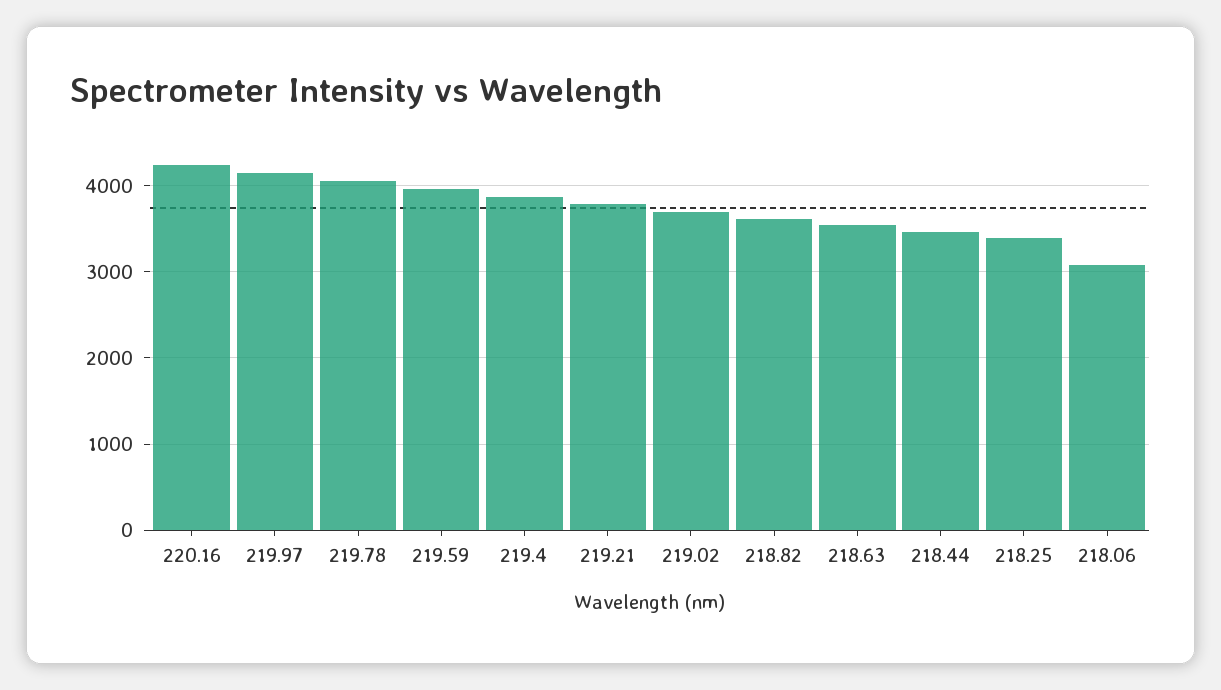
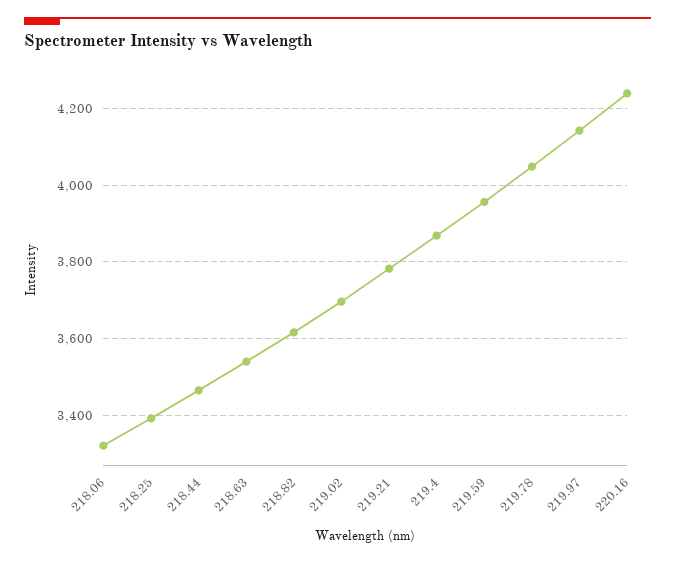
218.06: 3100 -> 3320

